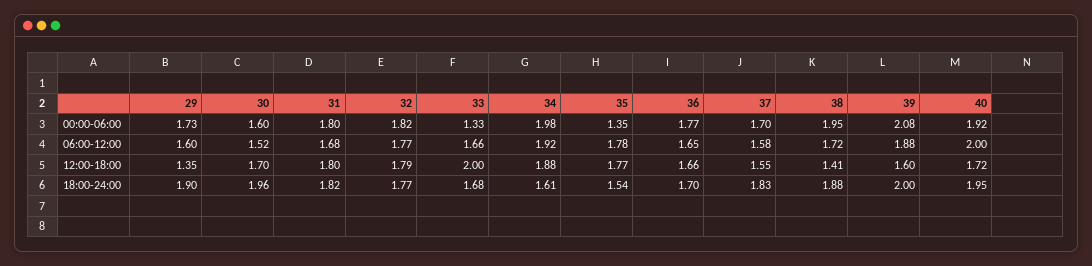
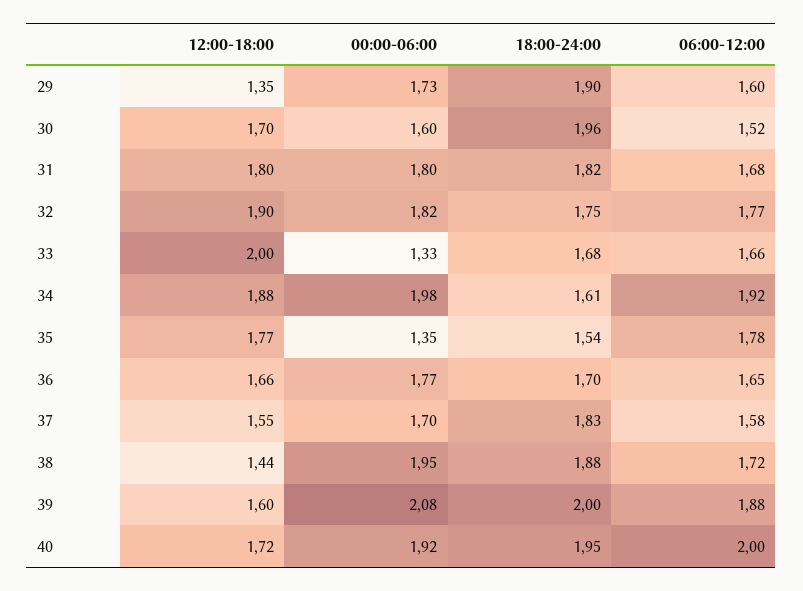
32, 12:00-18:00: 1.79 -> 1.9
38, 12:00-18:00: 1.41 -> 1.44
32, 18:00-24:00: 1.77 -> 1.75

